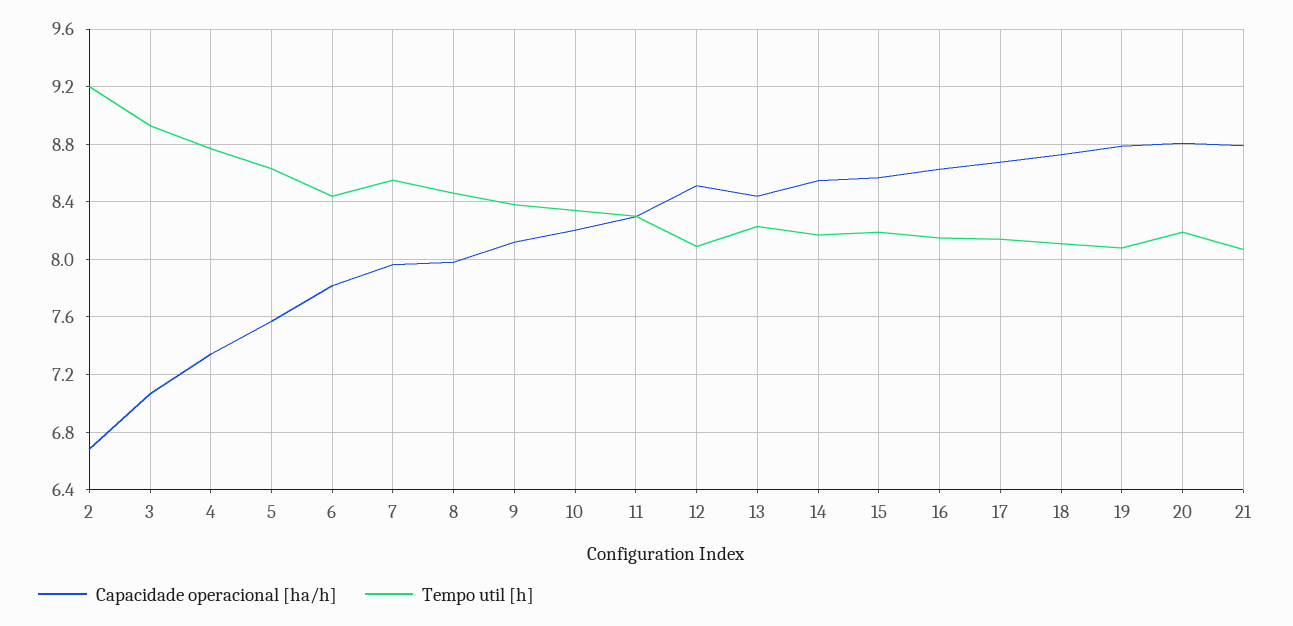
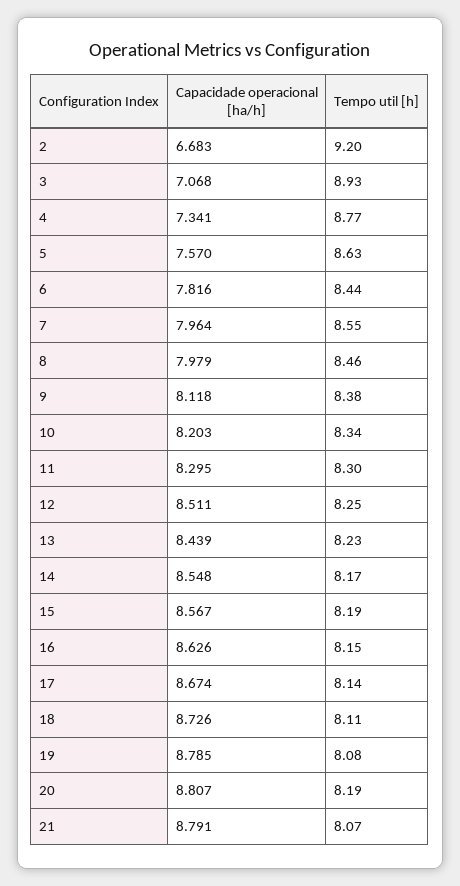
Tempo util [h], 12: 8.1 -> 8.25

